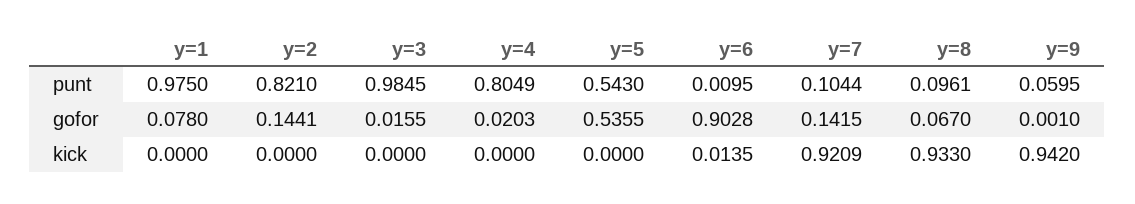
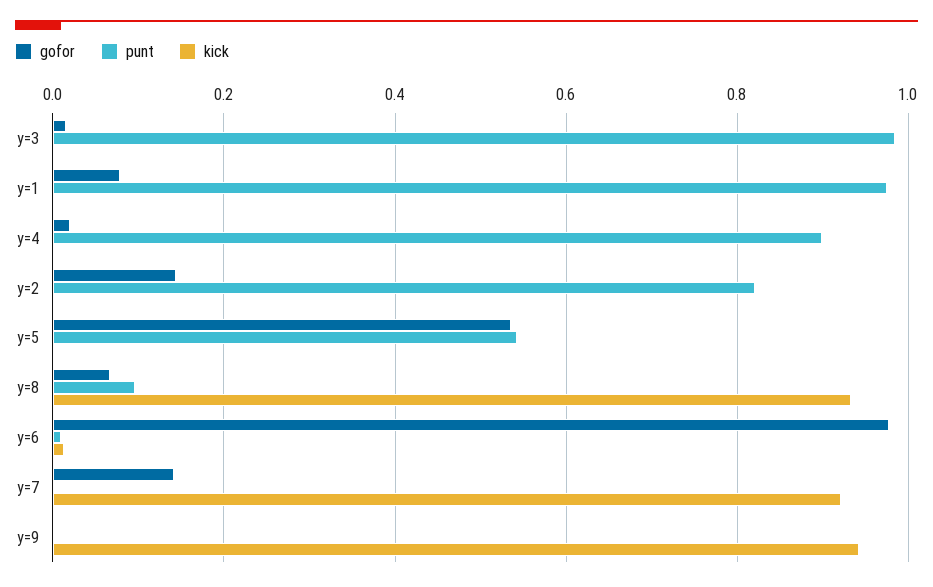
punt, y=4: 0.8049 -> 0.9
punt, y=7: 0.1044 -> 0
punt, y=9: 0.0595 -> 0
gofor, y=6: 0.9028 -> 0.98

